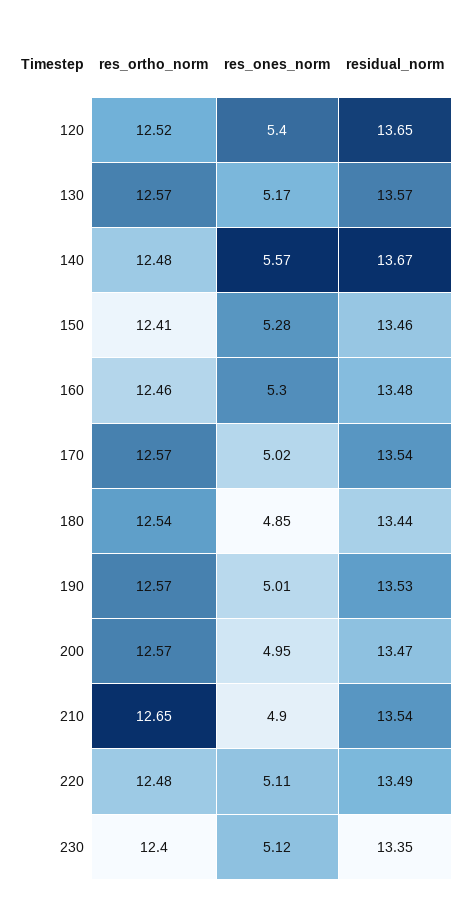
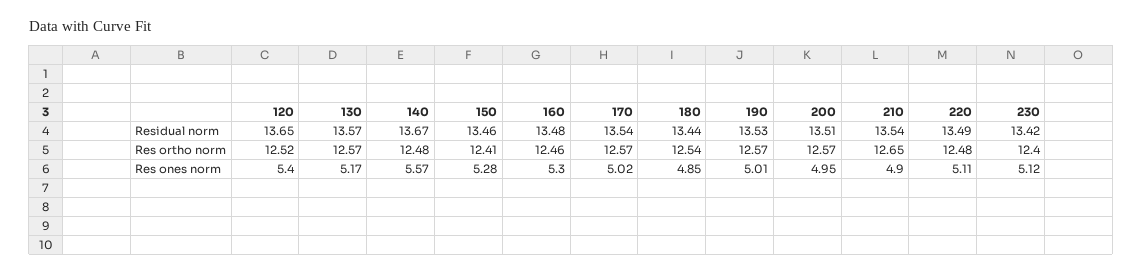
residual_norm, 200: 13.47 -> 13.51
residual_norm, 230: 13.35 -> 13.42

